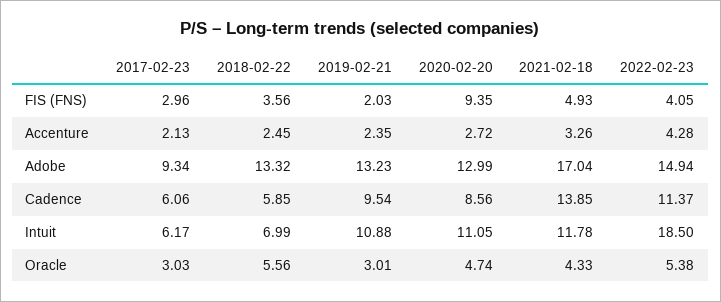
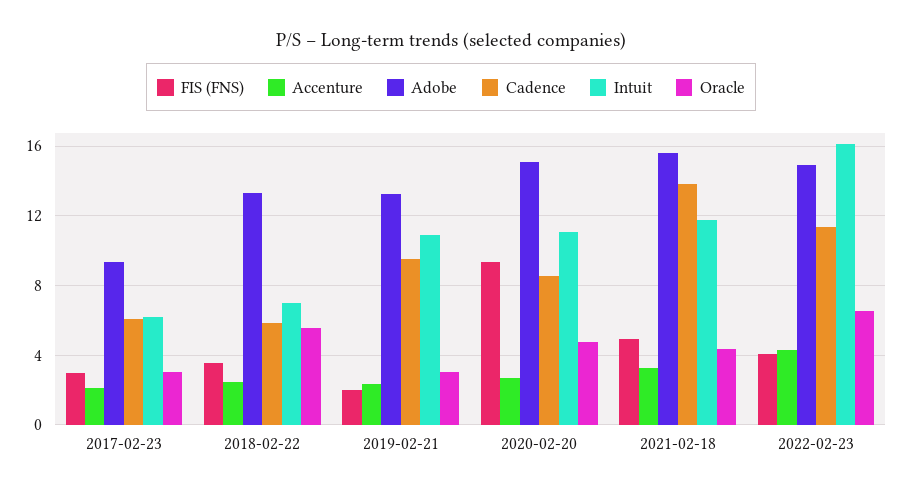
Adobe, 2020-02-20: 12.99 -> 15
Adobe, 2021-02-18: 17.04 -> 15.5
Intuit, 2022-02-23: 18.5 -> 16
Oracle, 2022-02-23: 5.38 -> 6.5

